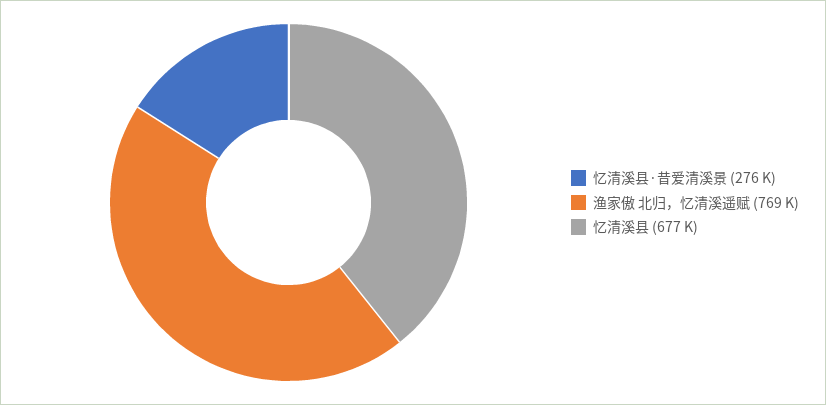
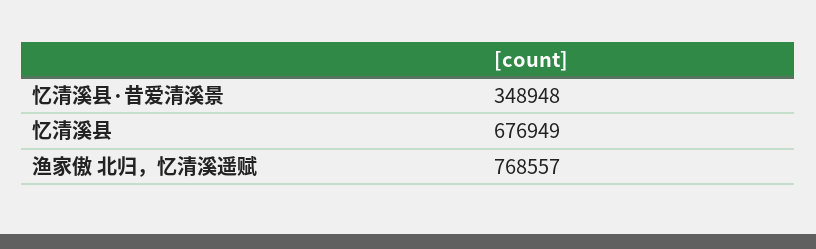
忆清溪县·昔爱清溪景: 276000 -> 348948

